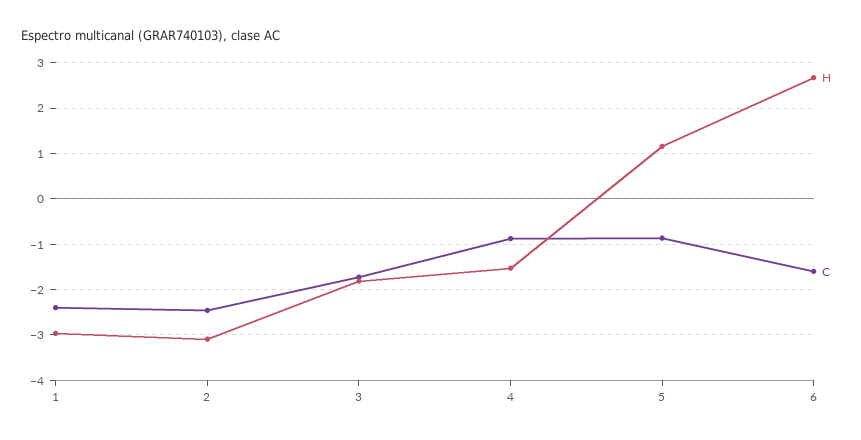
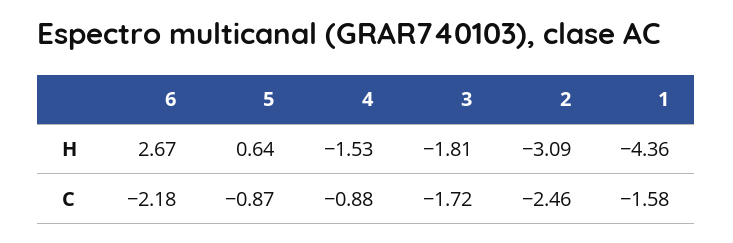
H, 1: -3 -> -4.36
C, 1: -2.4 -> -1.58
H, 5: 1.2 -> 0.64
C, 6: -1.6 -> -2.18

